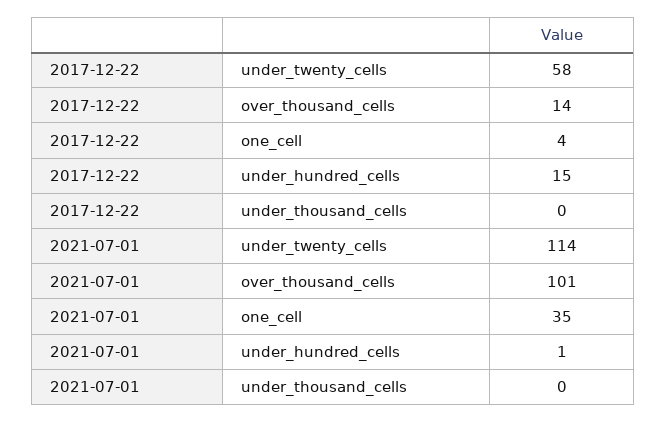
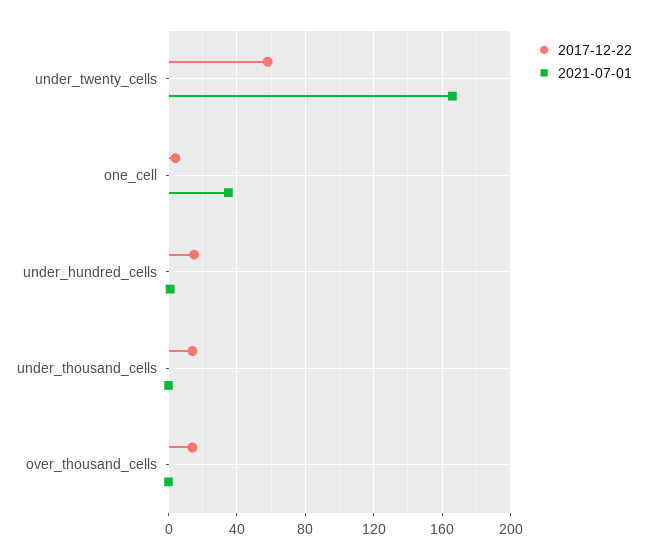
2017-12-22, under_thousand_cells: 0 -> 15
2021-07-01, under_twenty_cells: 114 -> 165
2021-07-01, over_thousand_cells: 101 -> 0

